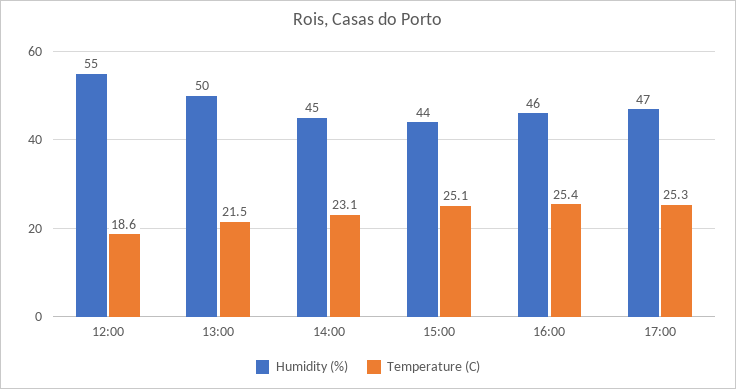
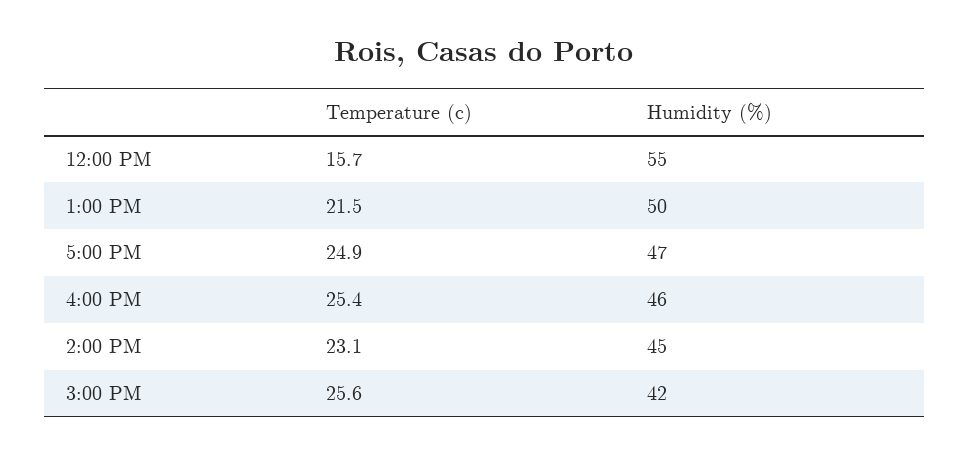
Temperature (C), 12:00: 18.6 -> 15.7
Humidity (%), 15:00: 44 -> 42
Temperature (C), 15:00: 25.1 -> 25.6
Temperature (C), 17:00: 25.3 -> 24.9

